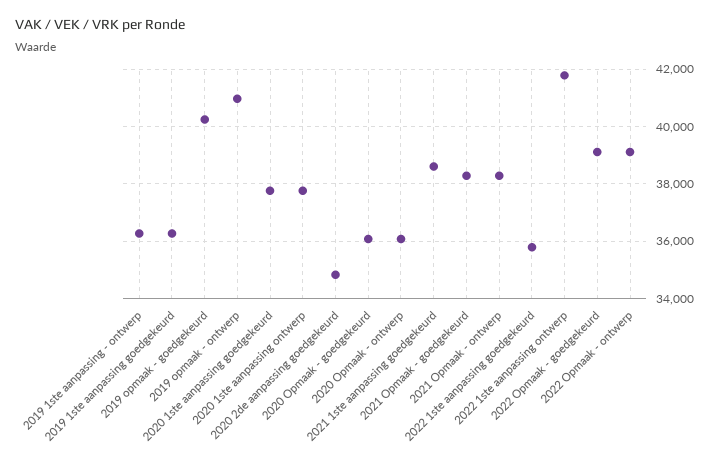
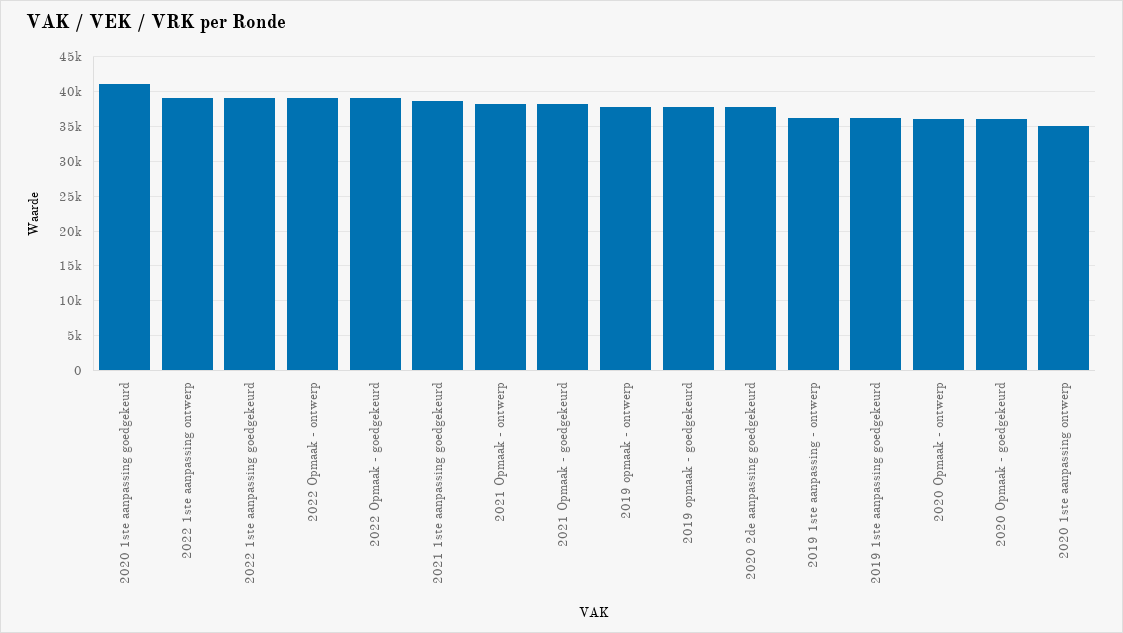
2019 opmaak - goedgekeurd: 40250 -> 38000
2019 opmaak - ontwerp: 41000 -> 38000
2020 1ste aanpassing goedgekeurd: 37750 -> 41000
2020 1ste aanpassing ontwerp: 37750 -> 35000
2020 2de aanpassing goedgekeurd: 34750 -> 38000
2022 1ste aanpassing goedgekeurd: 35750 -> 39000
2022 1ste aanpassing ontwerp: 41750 -> 39000

